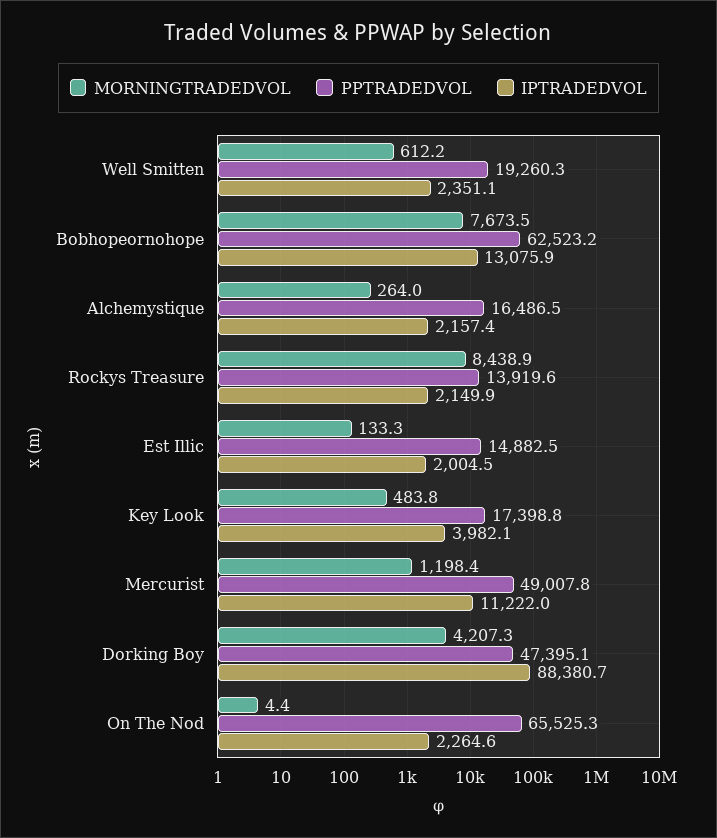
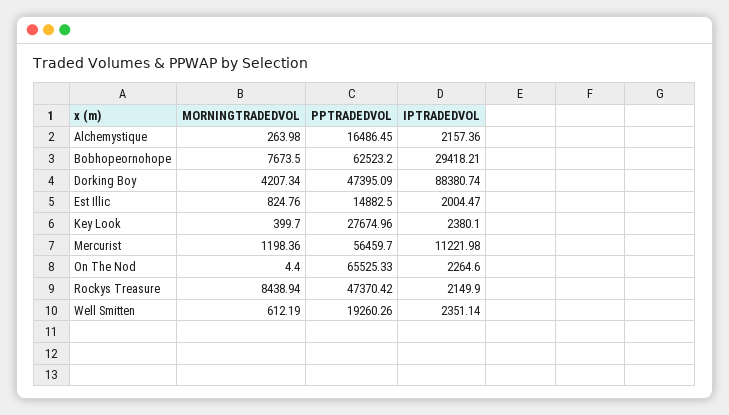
IPTRADEDVOL, Bobhopeornohope: 13075.9 -> 29418.21
PPTRADEDVOL, Rockys Treasure: 13919.6 -> 47370.42
MORNINGTRADEDVOL, Est Illic: 133.3 -> 824.76
MORNINGTRADEDVOL, Key Look: 483.8 -> 399.7
PPTRADEDVOL, Key Look: 17398.8 -> 27674.96
IPTRADEDVOL, Key Look: 3982.1 -> 2380.1
PPTRADEDVOL, Mercurist: 49007.8 -> 56459.7

